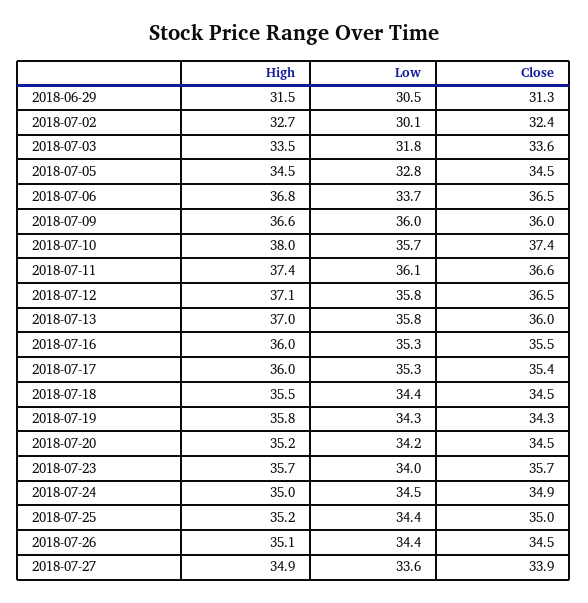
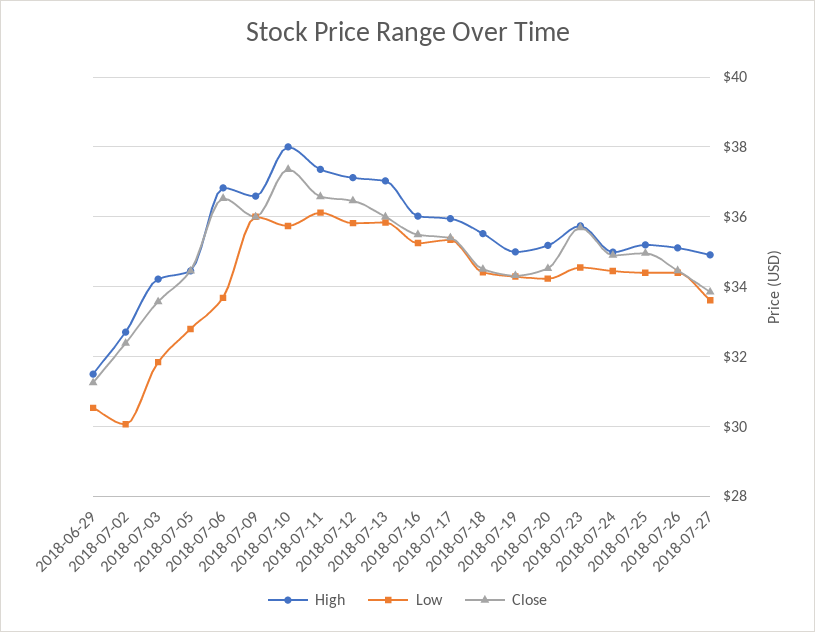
High, 2018-07-03: 33.5 -> 34.2
High, 2018-07-19: 35.8 -> 35
Low, 2018-07-23: 34 -> 34.6

